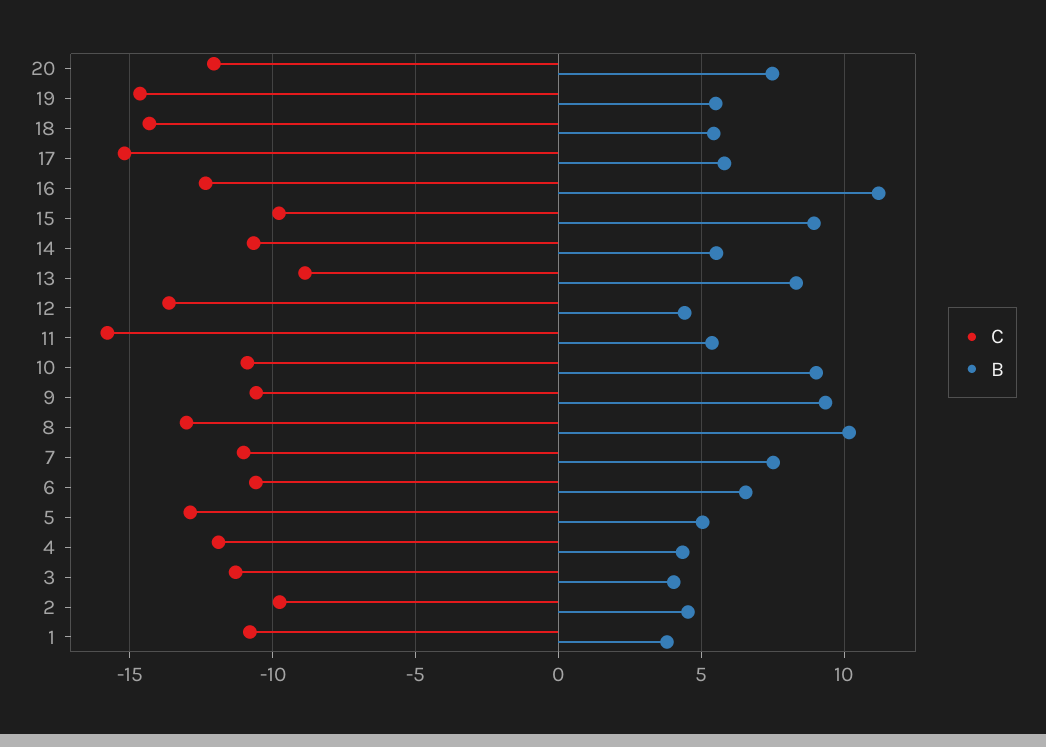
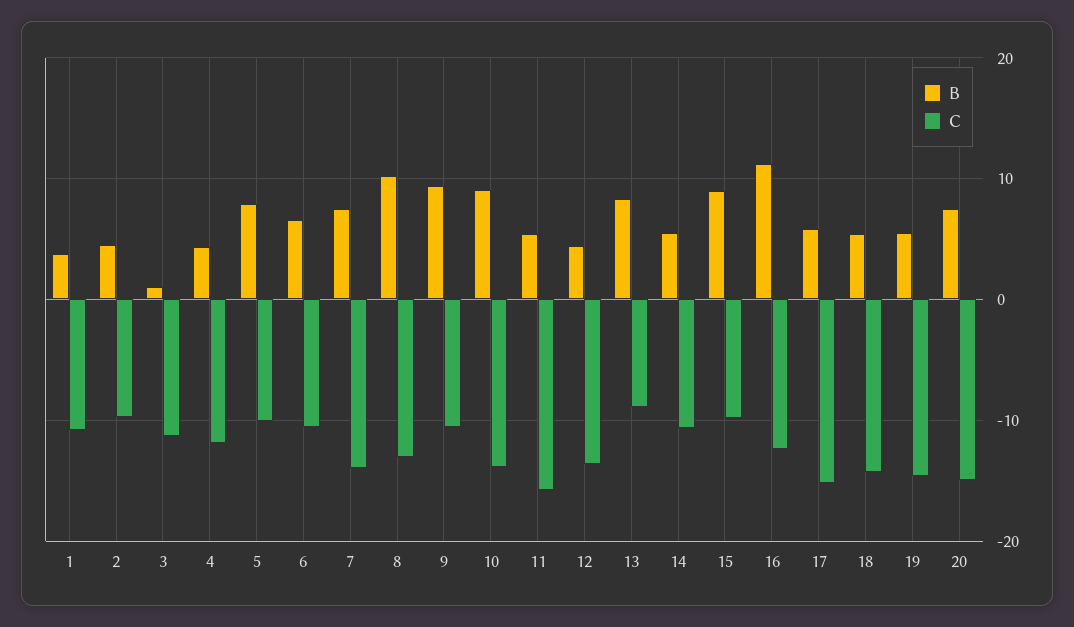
C, 20: -12 -> -15
C, 10: -11 -> -14
C, 7: -11 -> -14
C, 5: -13 -> -10
B, 5: 5 -> 8
B, 3: 4 -> 1

